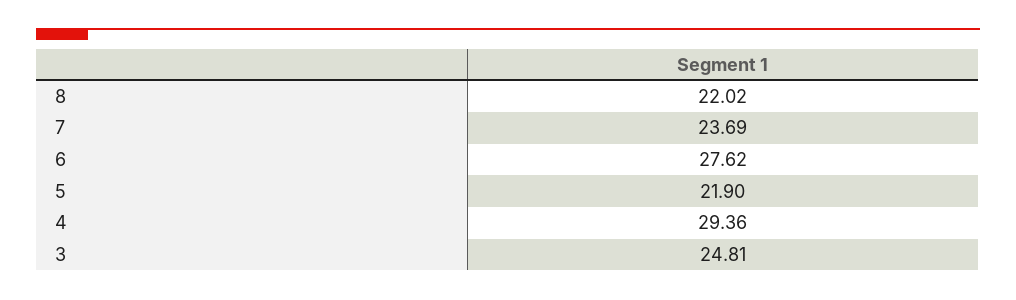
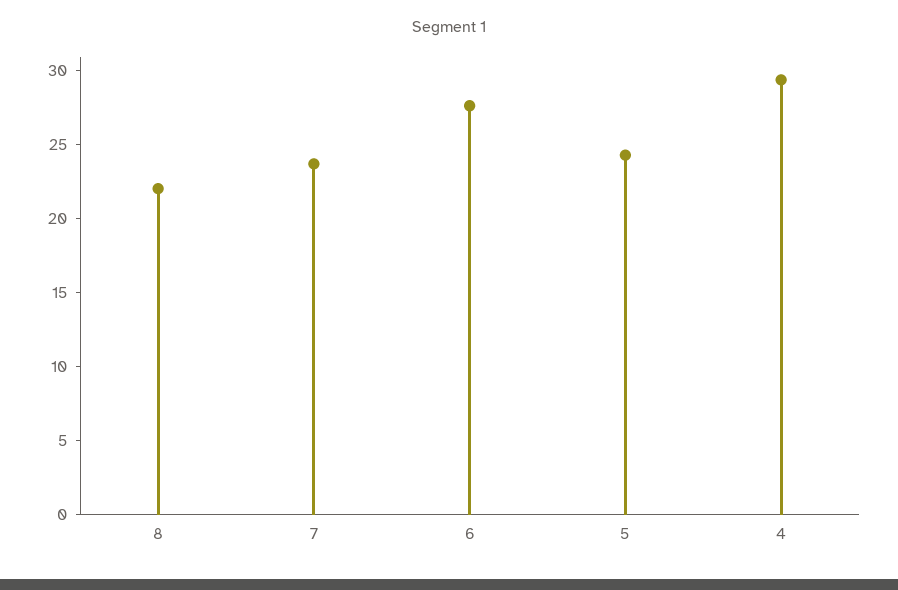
5: 21.9 -> 24
3: 24.81 -> none

